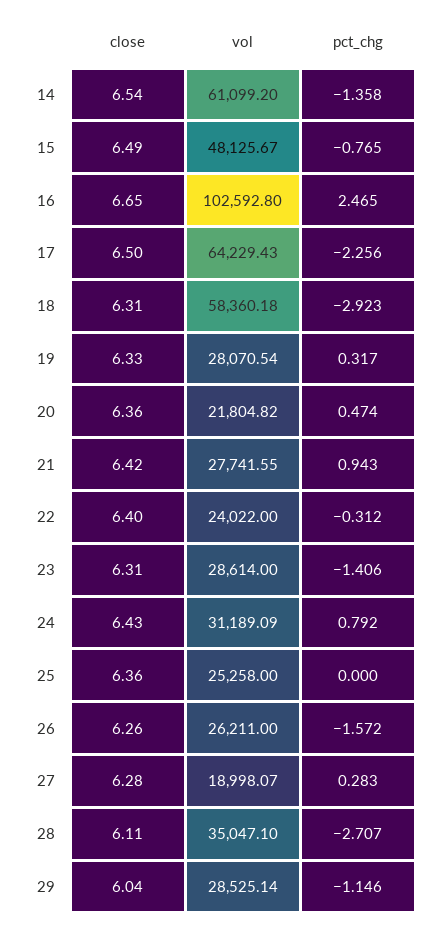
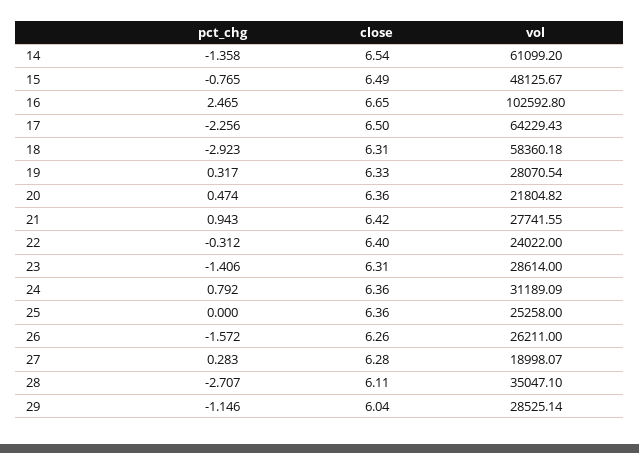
close, 24: 6.43 -> 6.36

